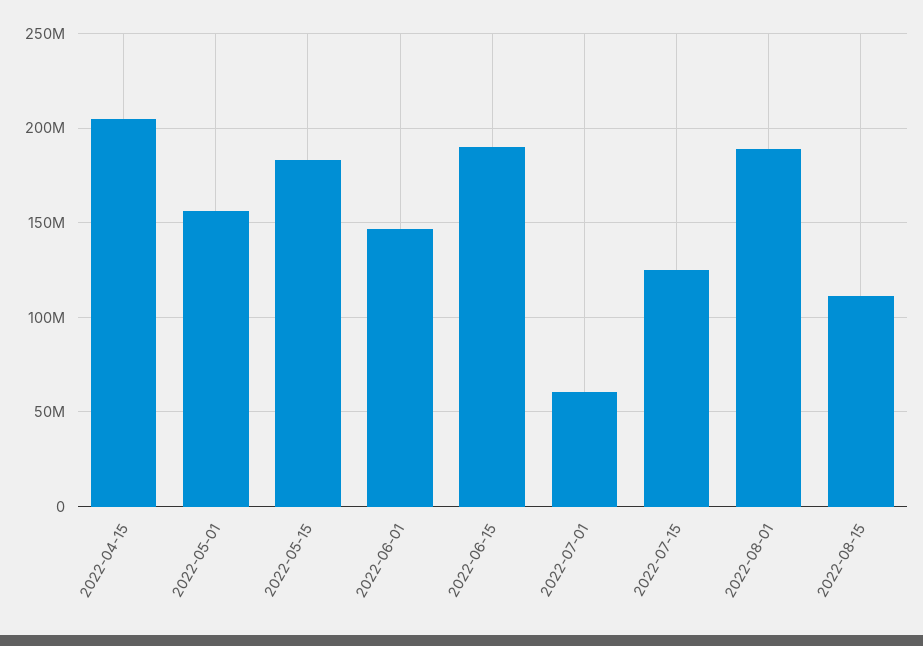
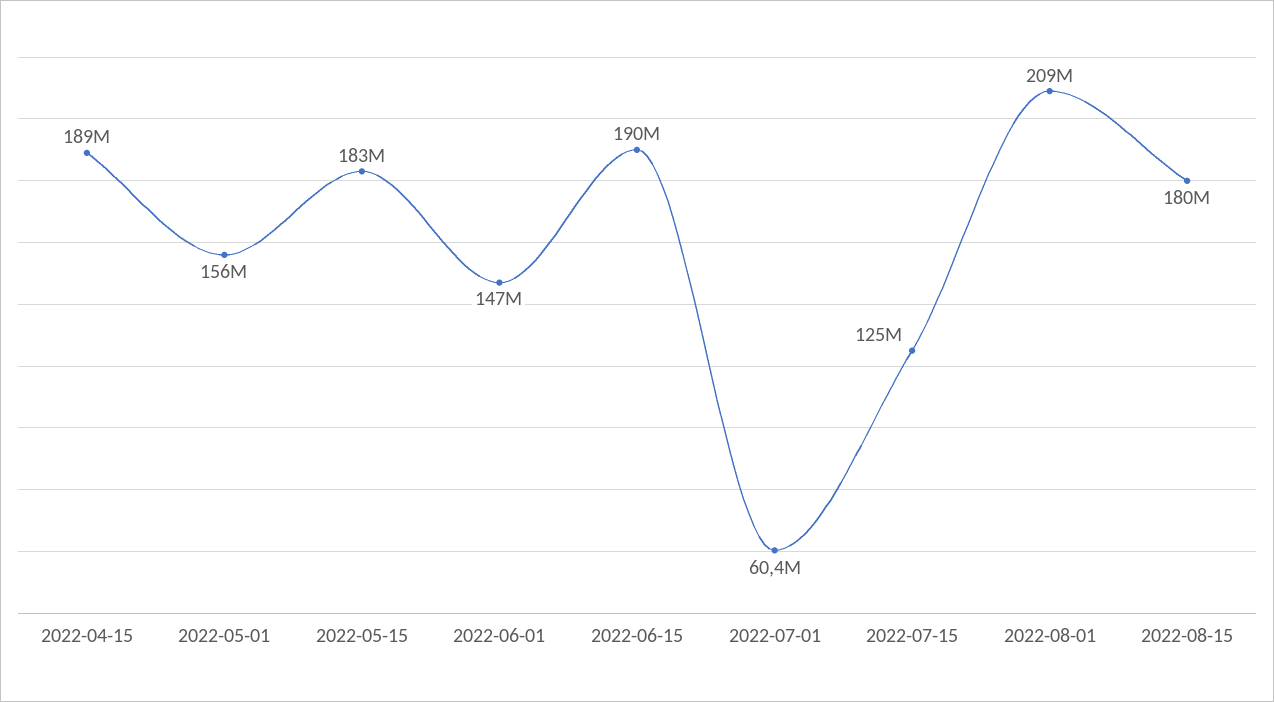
2022-04-15: 205000000 -> 189000000
2022-08-01: 190000000 -> 209000000
2022-08-15: 110000000 -> 180000000

